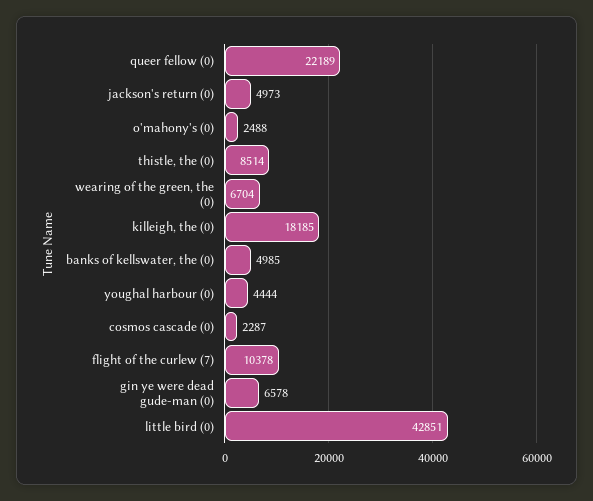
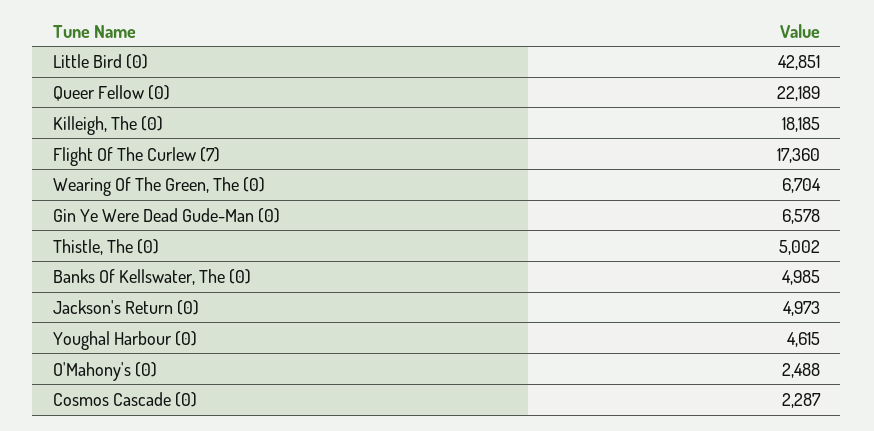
thistle, the (0): 8514 -> 5002
youghal harbour (0): 4444 -> 4615
flight of the curlew (7): 10378 -> 17360

